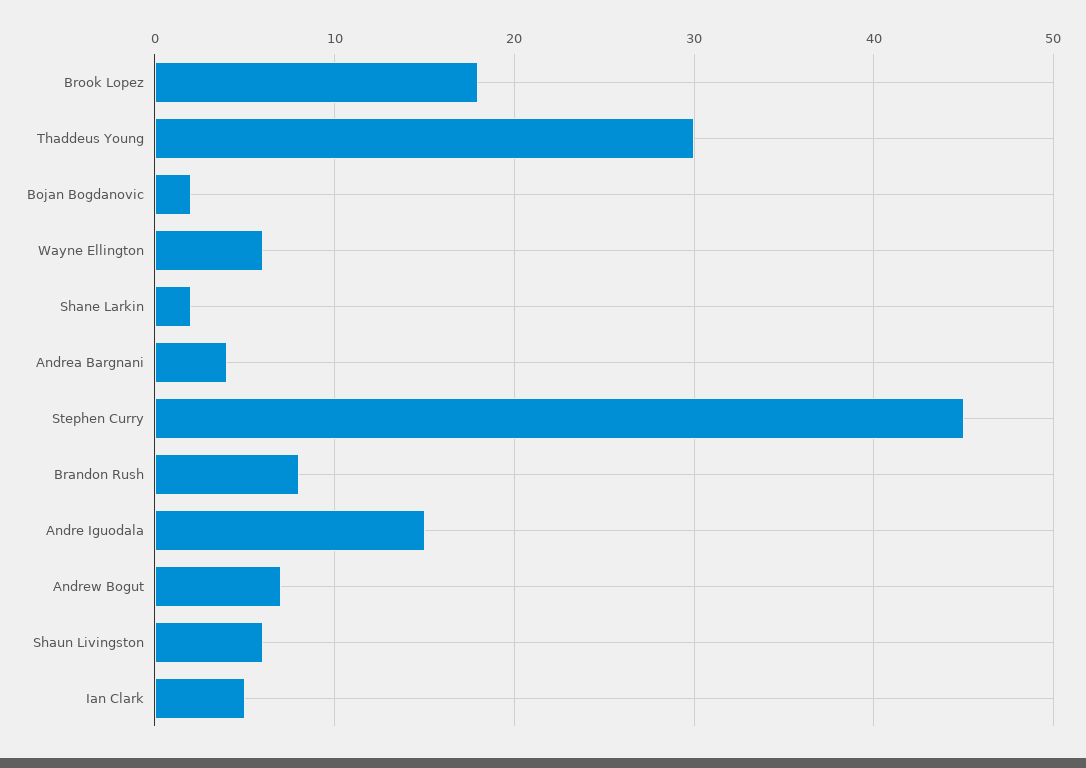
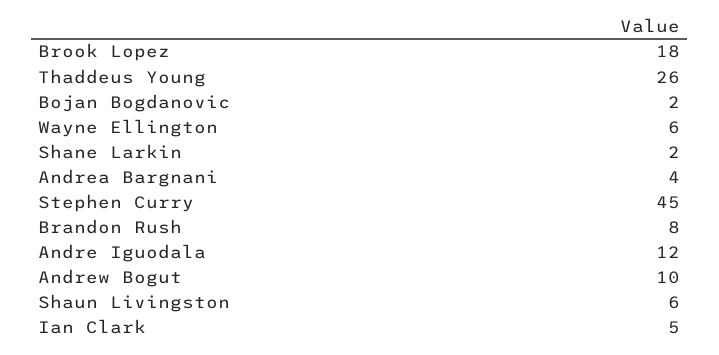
Thaddeus Young: 30 -> 26
Andre Iguodala: 15 -> 12
Andrew Bogut: 7 -> 10

